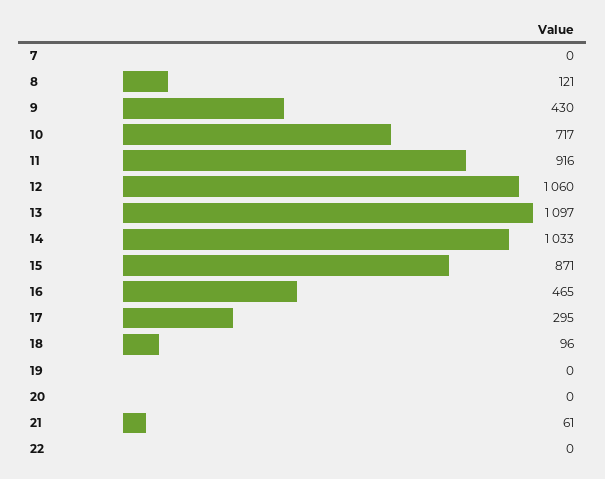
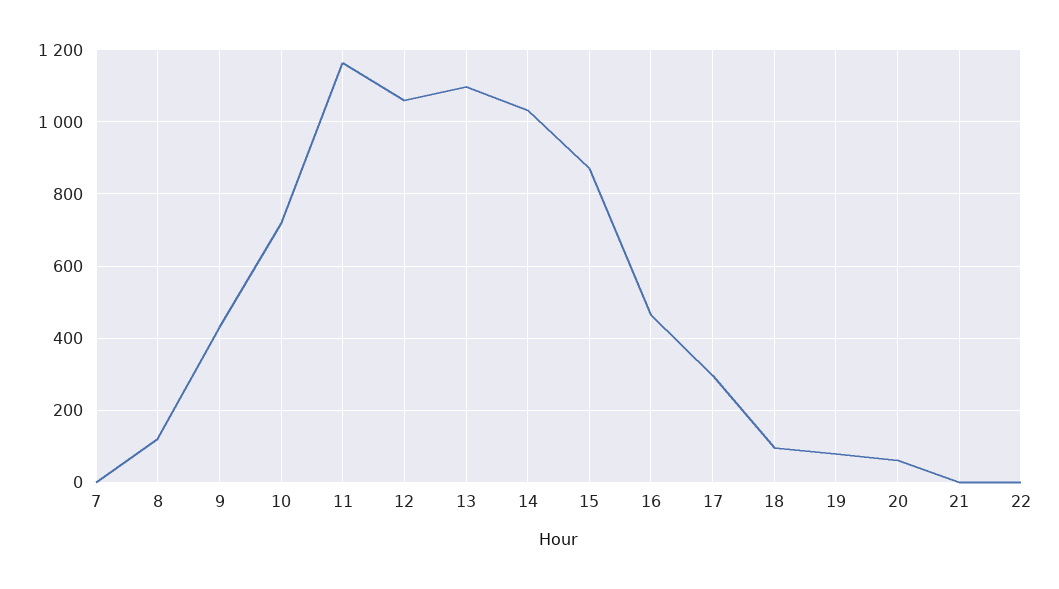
11: 916 -> 1160
19: 0 -> 80
20: 0 -> 60
21: 61 -> 0

